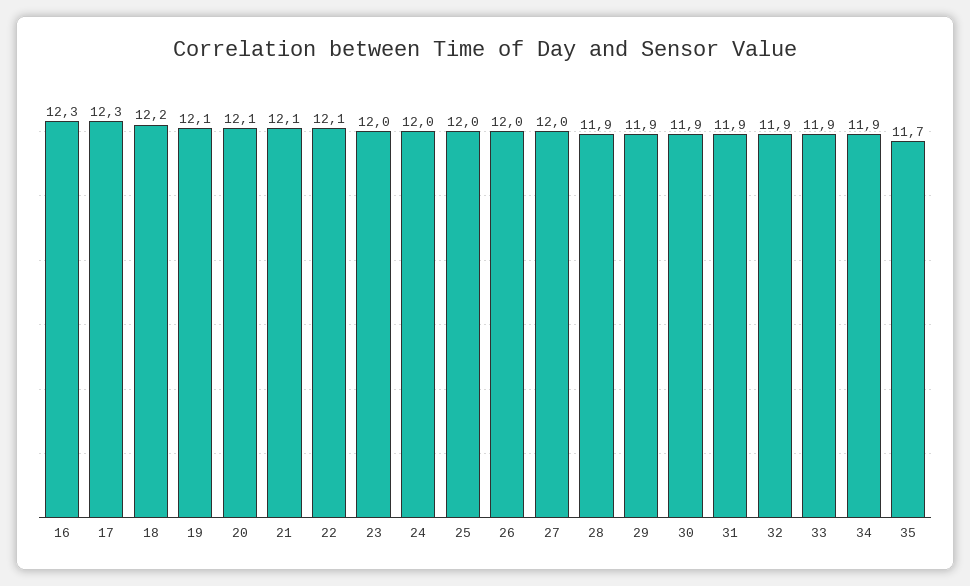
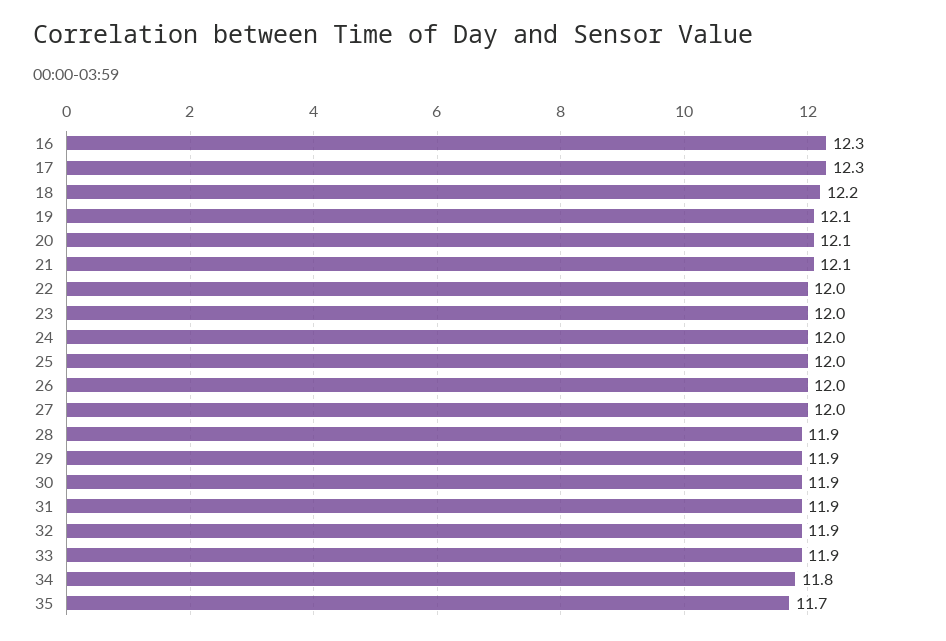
22: 12.1 -> 12
34: 11.9 -> 11.8

